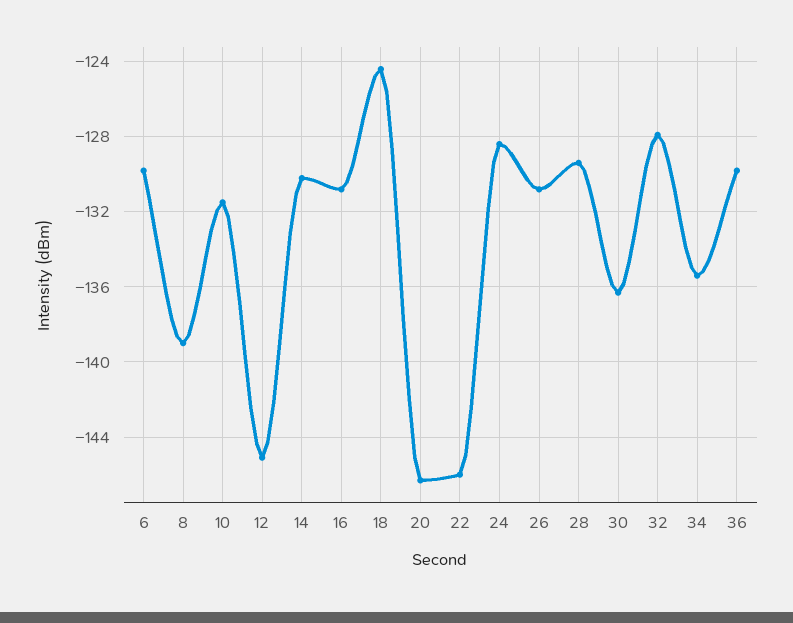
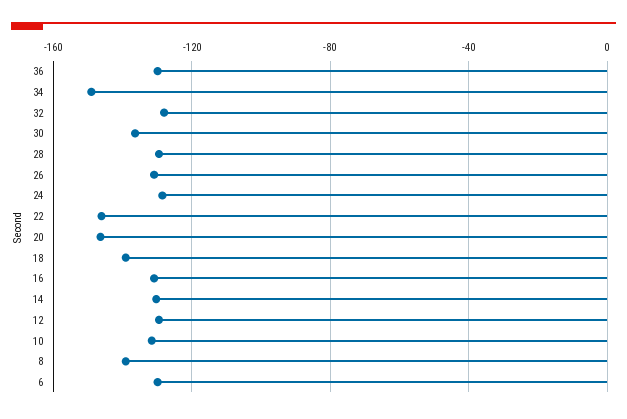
12: -145 -> -130
18: -124.5 -> -140
34: -135.5 -> -150

